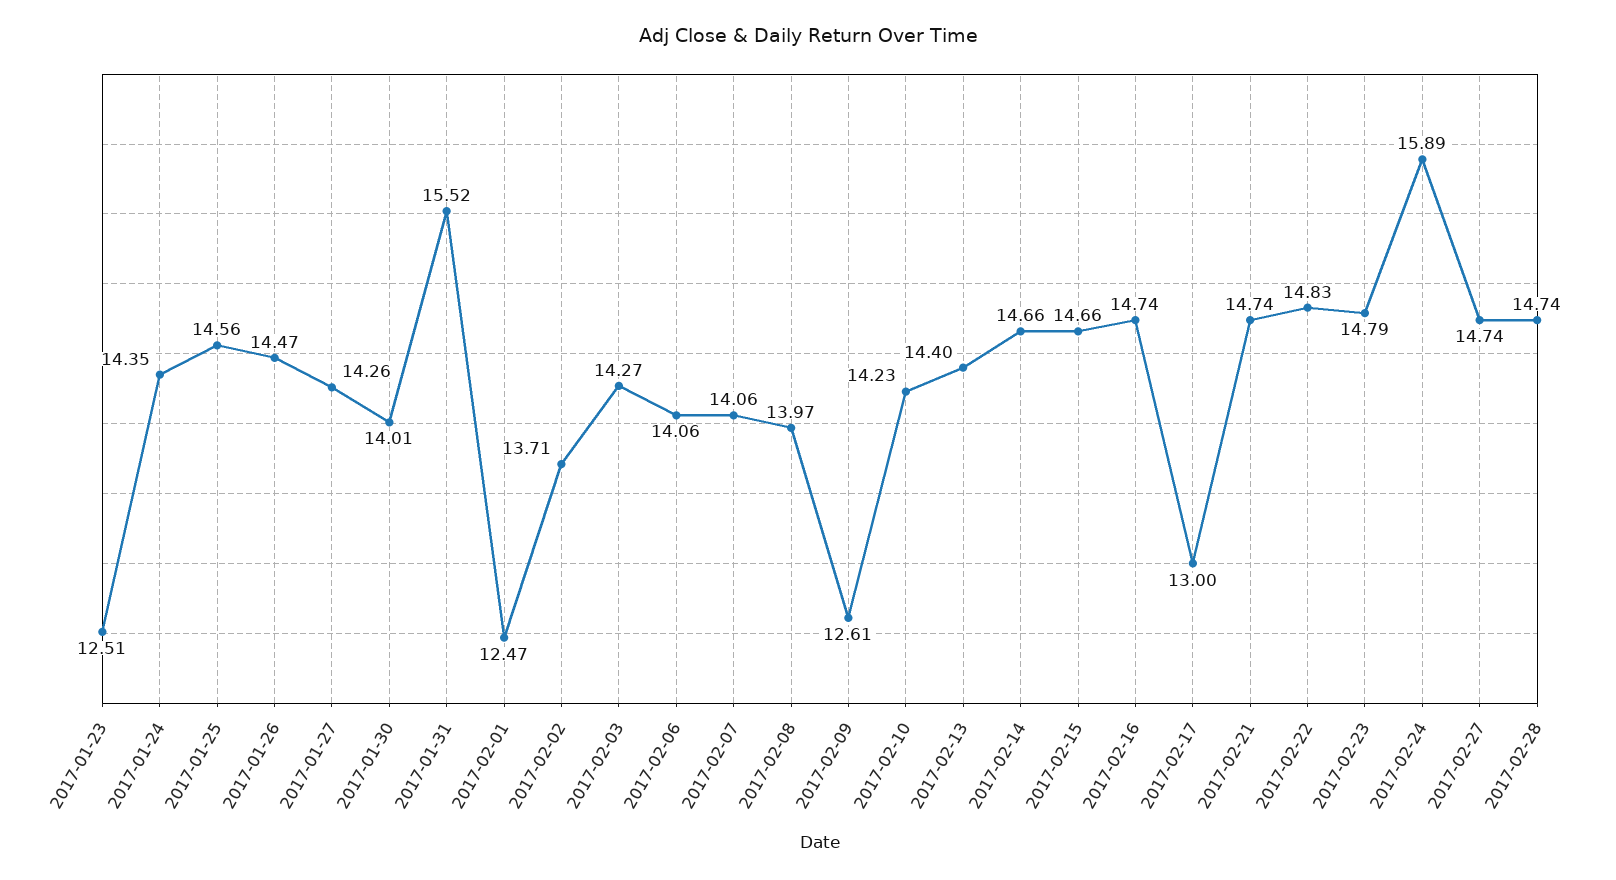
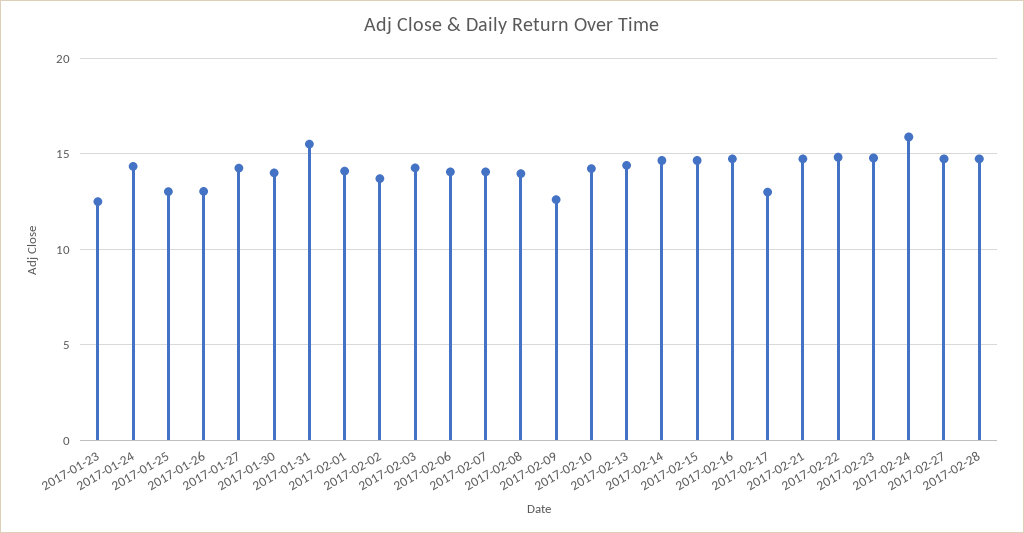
2017-01-25: 14.56 -> 13
2017-01-26: 14.47 -> 13
2017-02-01: 12.47 -> 14

